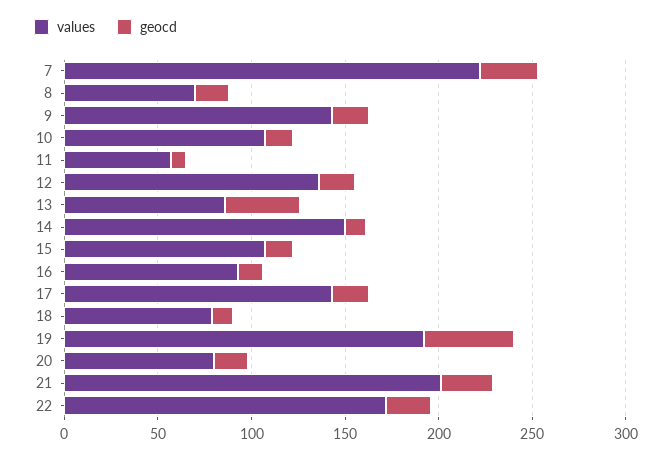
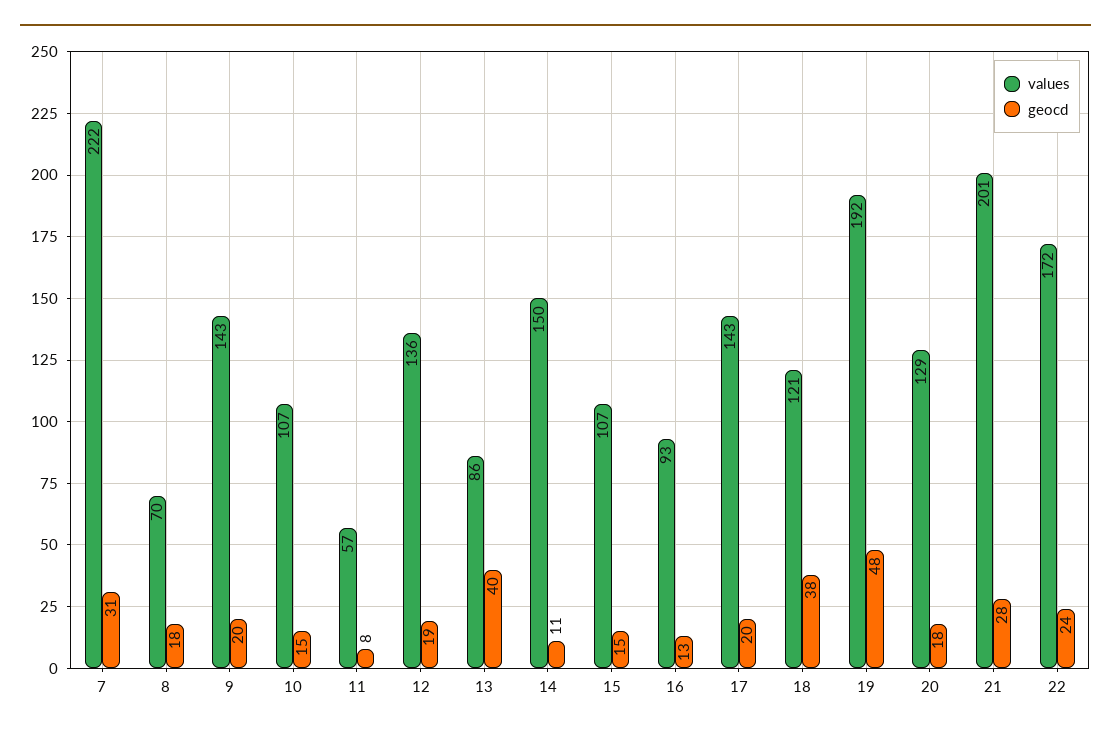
values, 18: 80 -> 121
geocd, 18: 10 -> 38
values, 20: 80 -> 129

